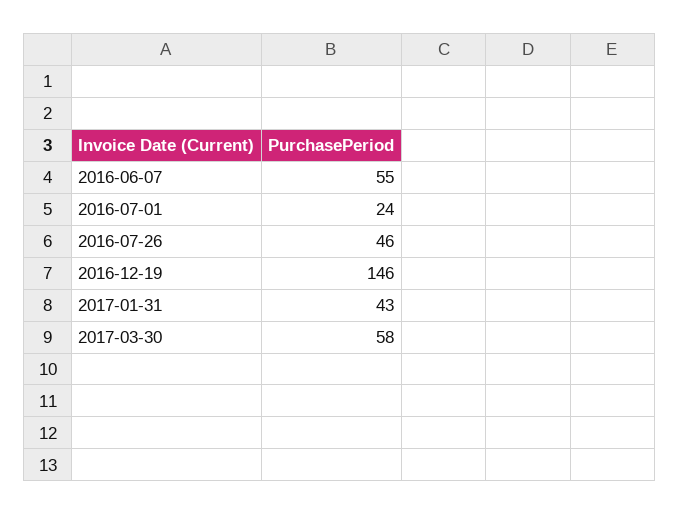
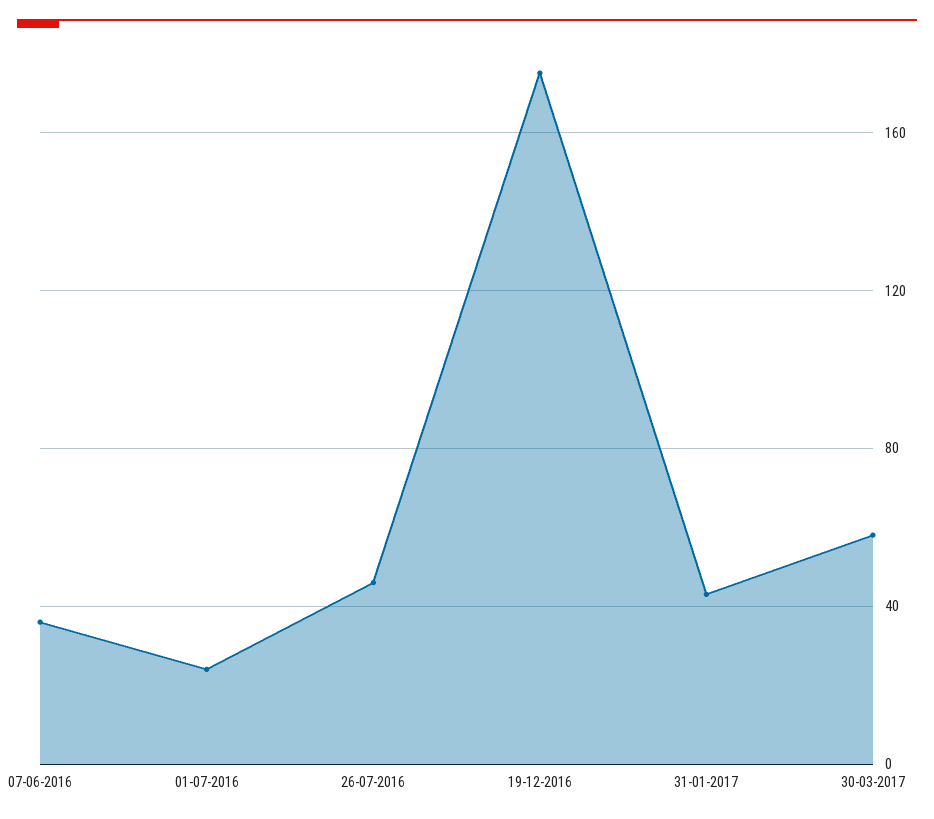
2016-06-07: 55 -> 35
2016-12-19: 146 -> 175

